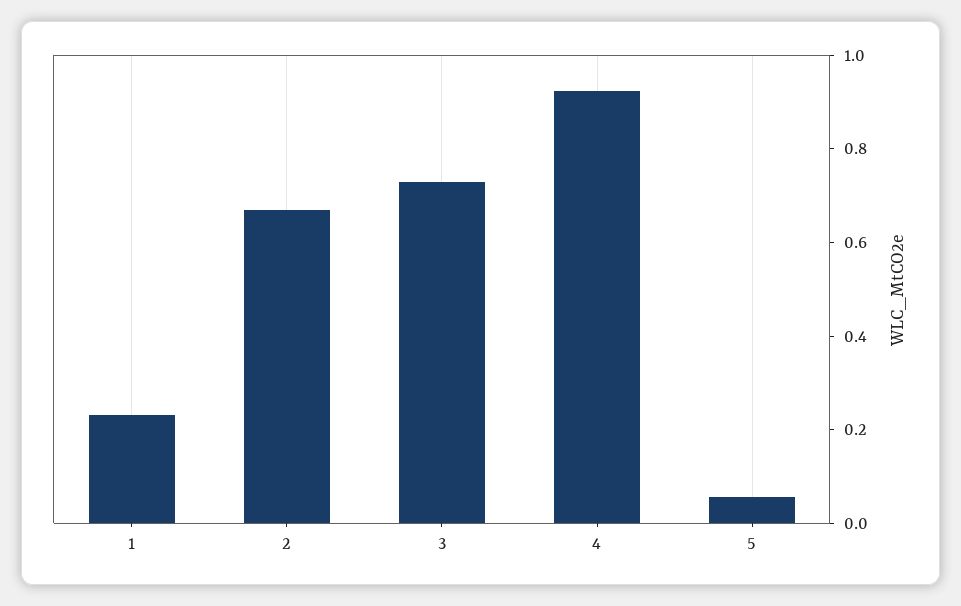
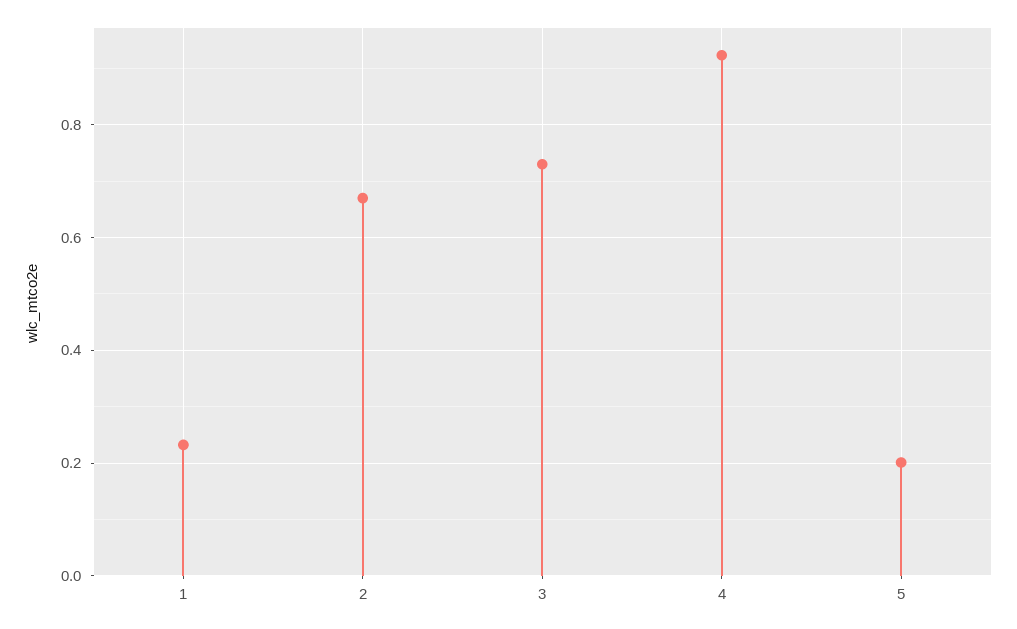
5: 0.05 -> 0.2

